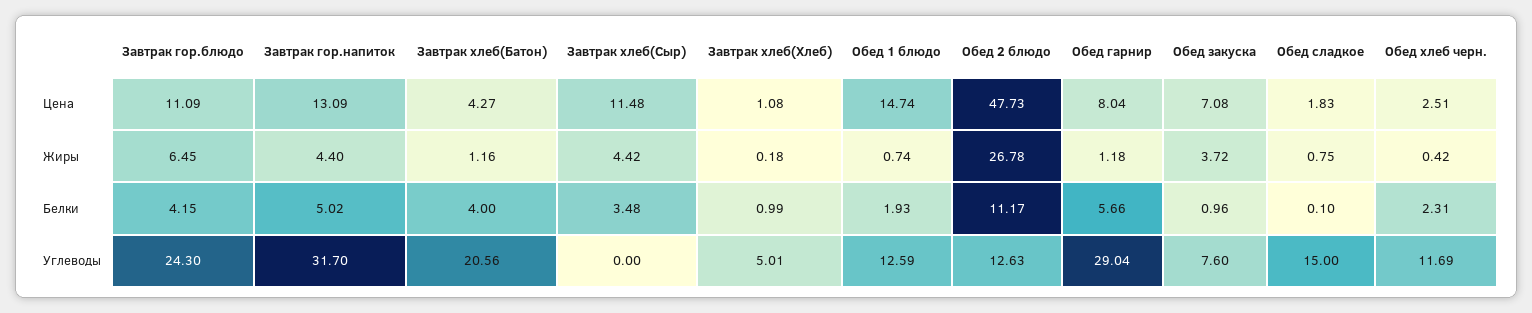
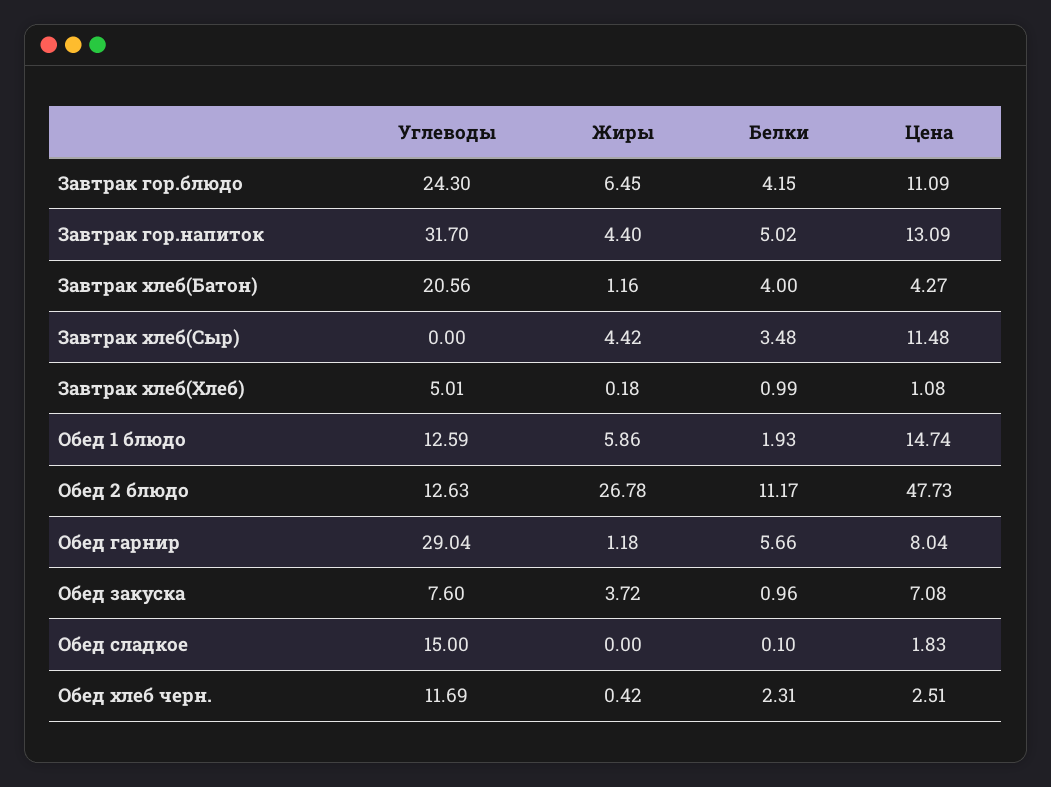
Обед 1 блюдо, Жиры: 0.74 -> 5.86
Обед сладкое, Жиры: 0.75 -> 0

